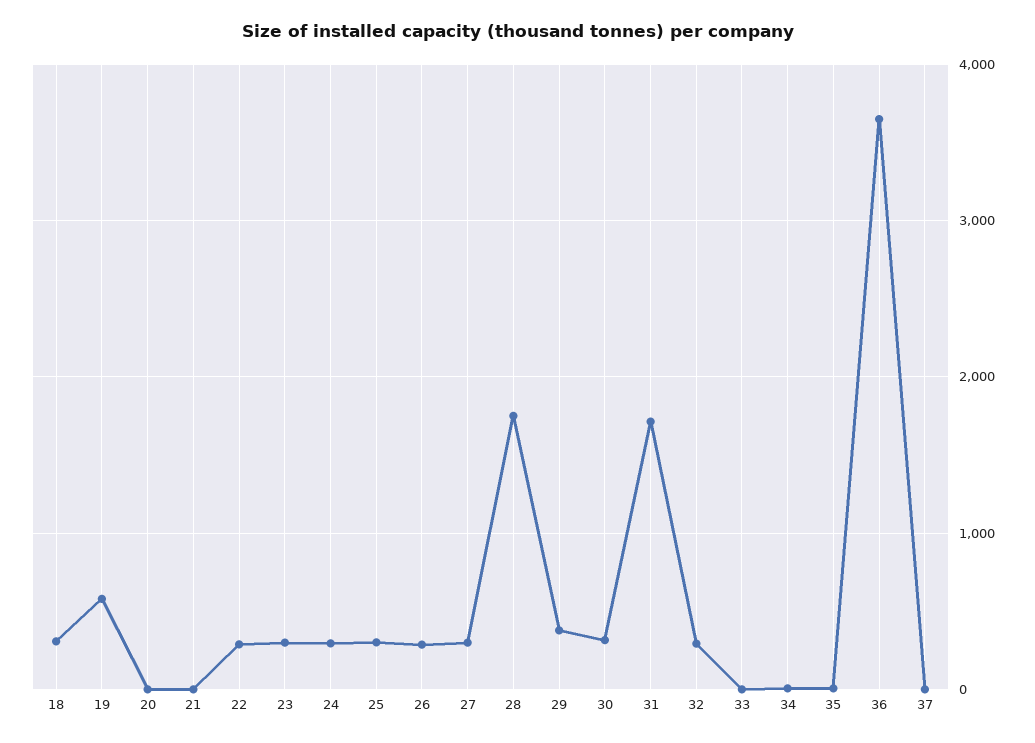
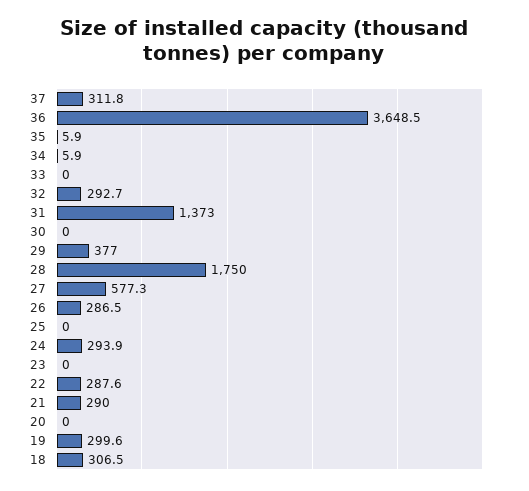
19: 600 -> 299.6
21: 0 -> 290
23: 300 -> 0
25: 300 -> 0
27: 300 -> 577.3
30: 300 -> 0
31: 1700 -> 1373
37: 0 -> 311.8

